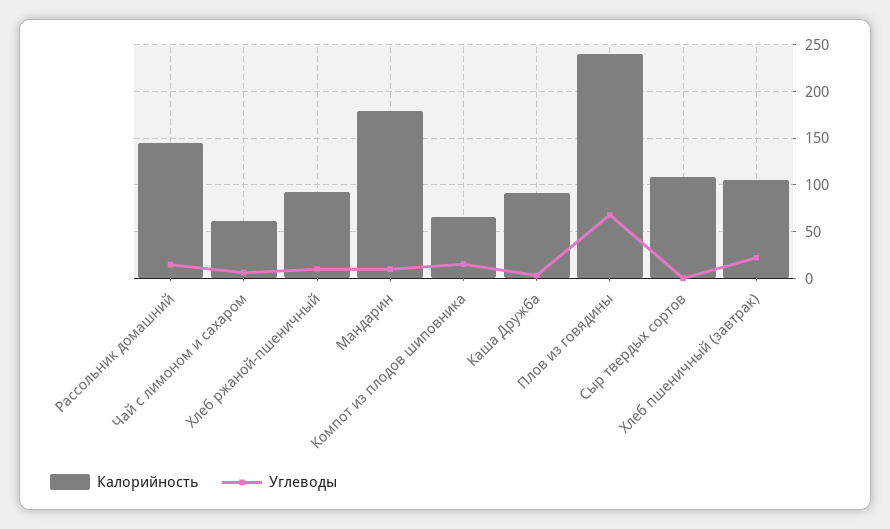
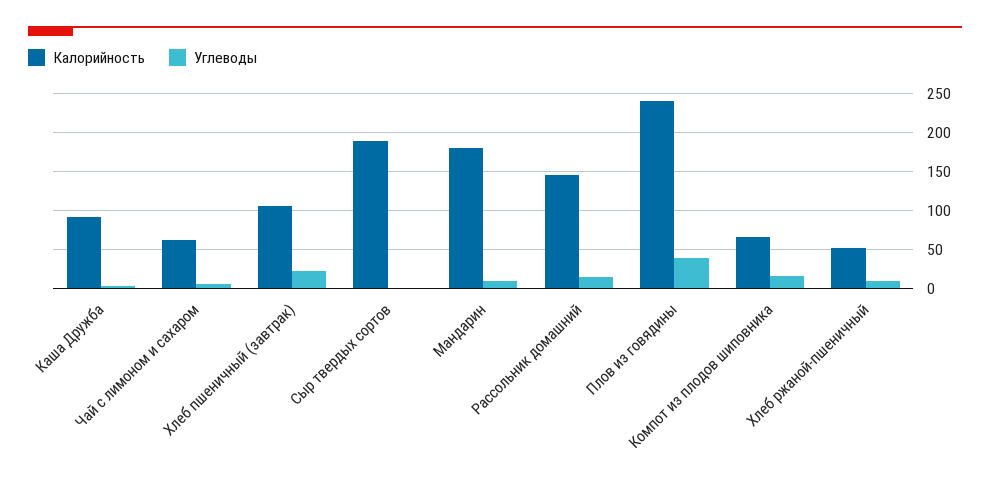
Калорийность, Хлеб ржаной-пшеничный: 90 -> 50
Углеводы, Плов из говядины: 70 -> 40
Калорийность, Сыр твердых сортов: 110 -> 190

